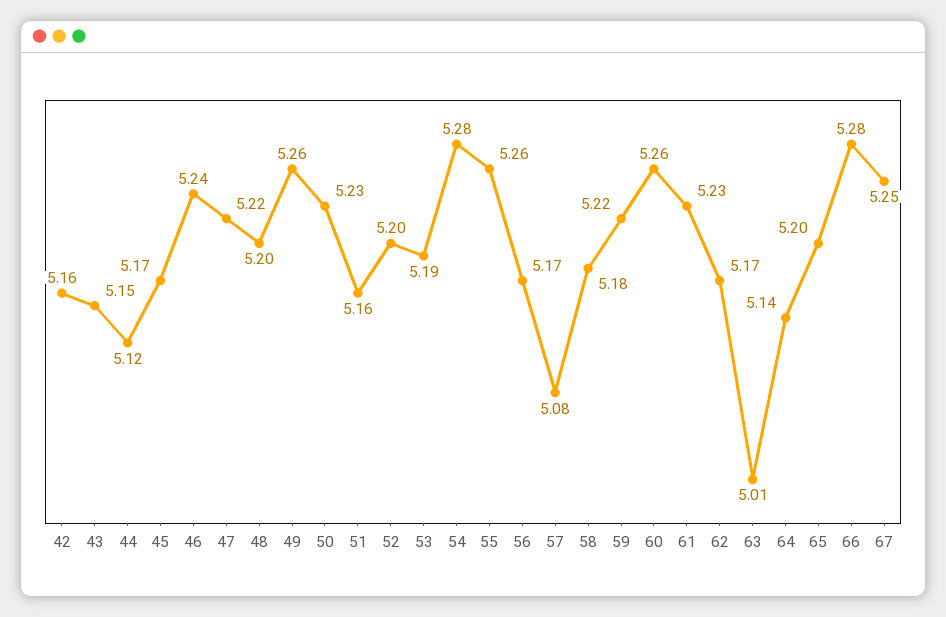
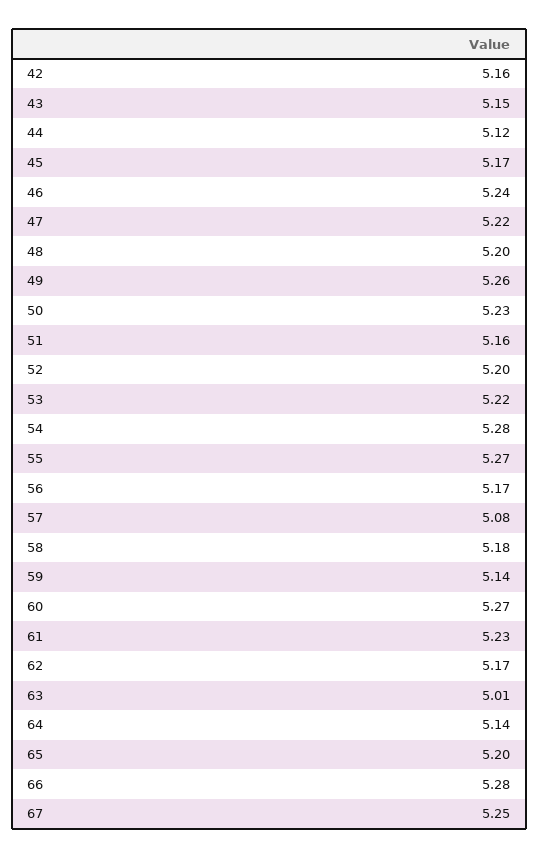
53: 5.19 -> 5.22
55: 5.26 -> 5.27
59: 5.22 -> 5.14
60: 5.26 -> 5.27

